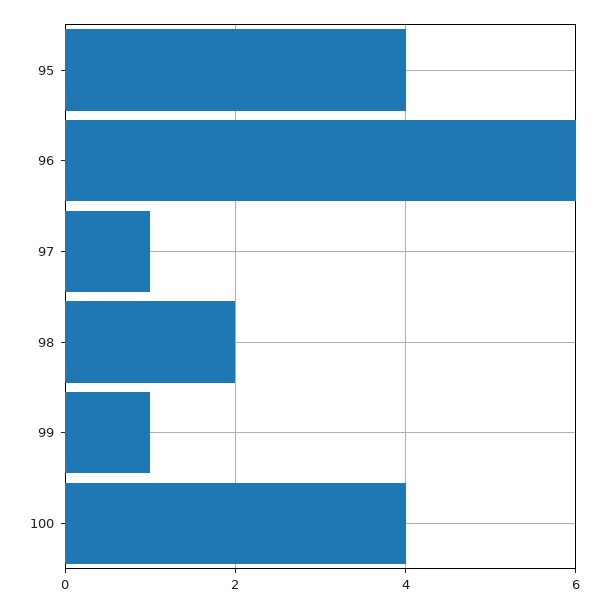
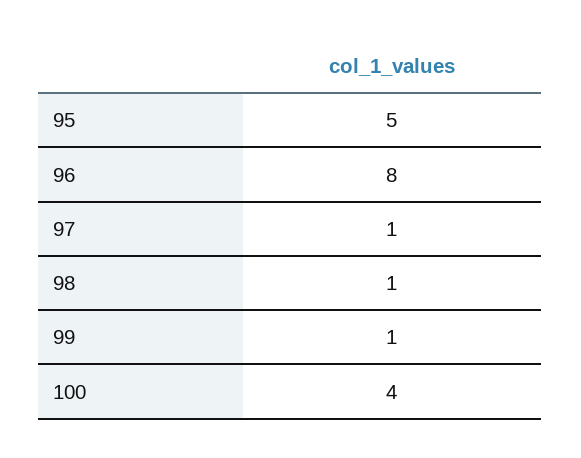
95: 4 -> 5
96: 6 -> 8
98: 2 -> 1

